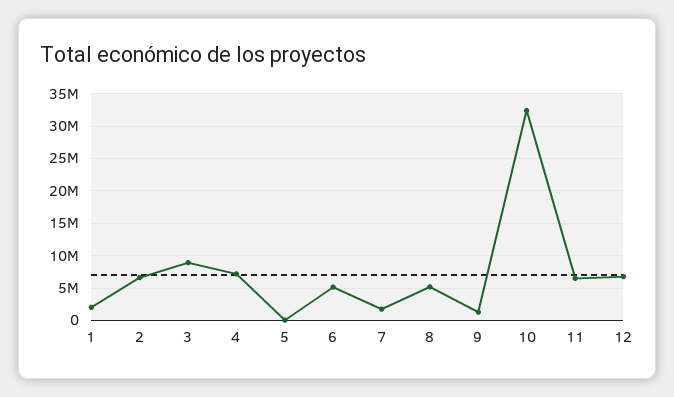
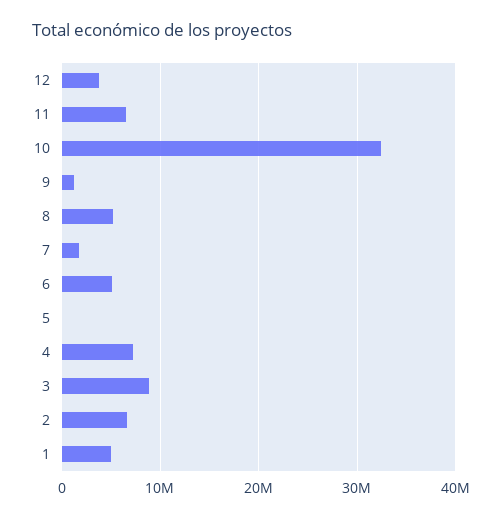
1: 2000000 -> 5000000
12: 7000000 -> 4000000

